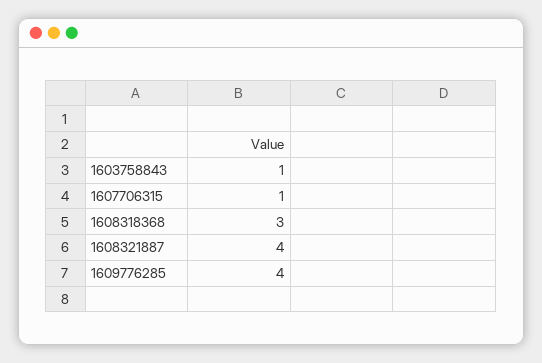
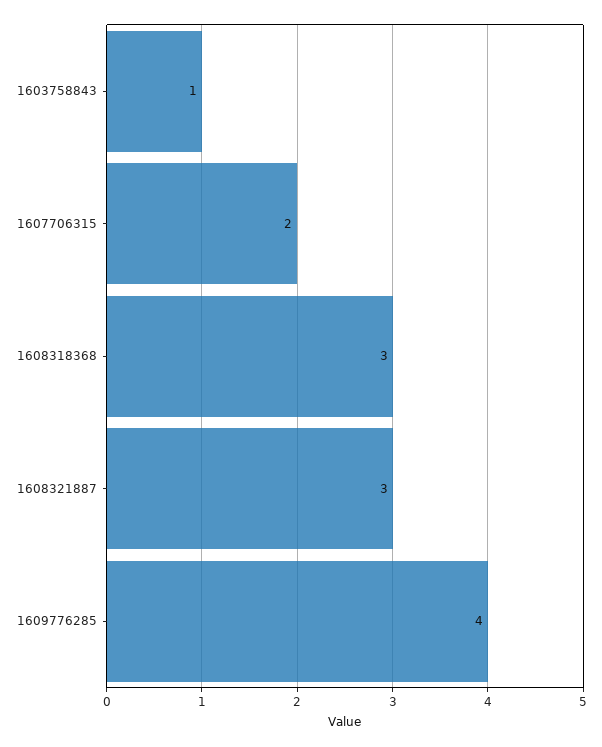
1607706315: 1 -> 2
1608321887: 4 -> 3

